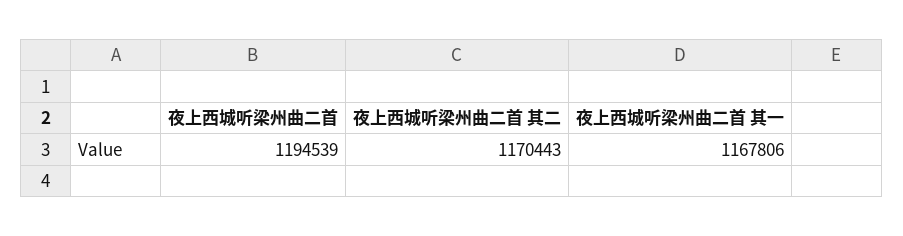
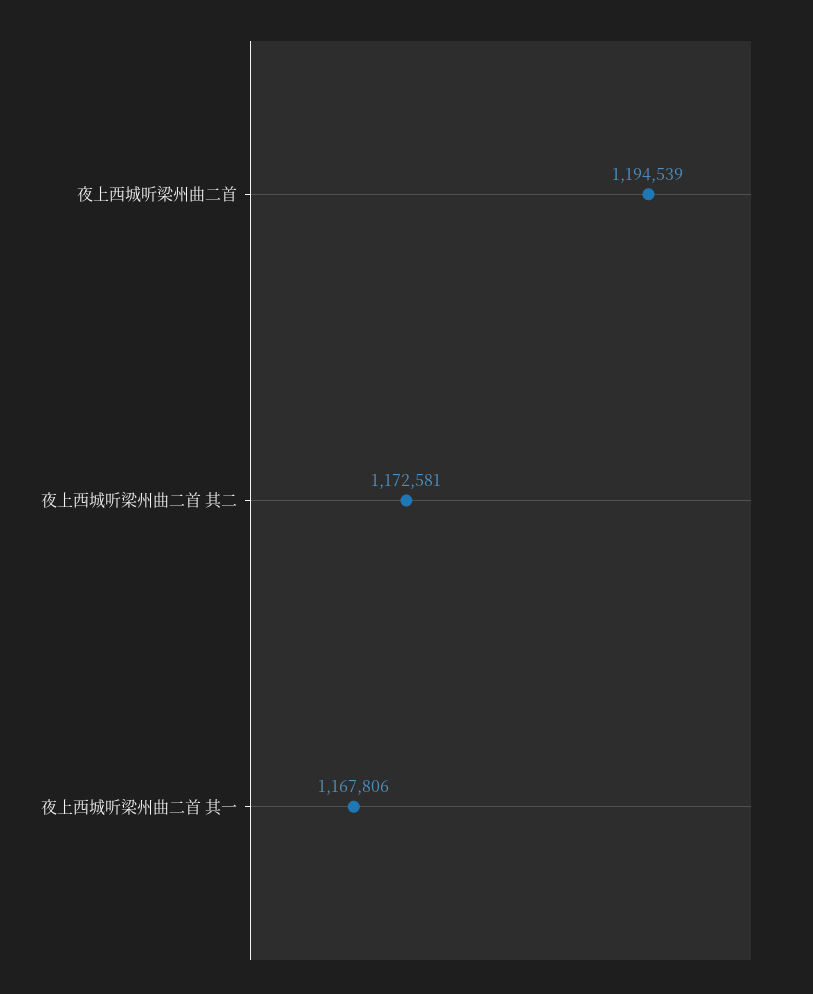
夜上西城听梁州曲二首 其二: 1170443 -> 1172581

